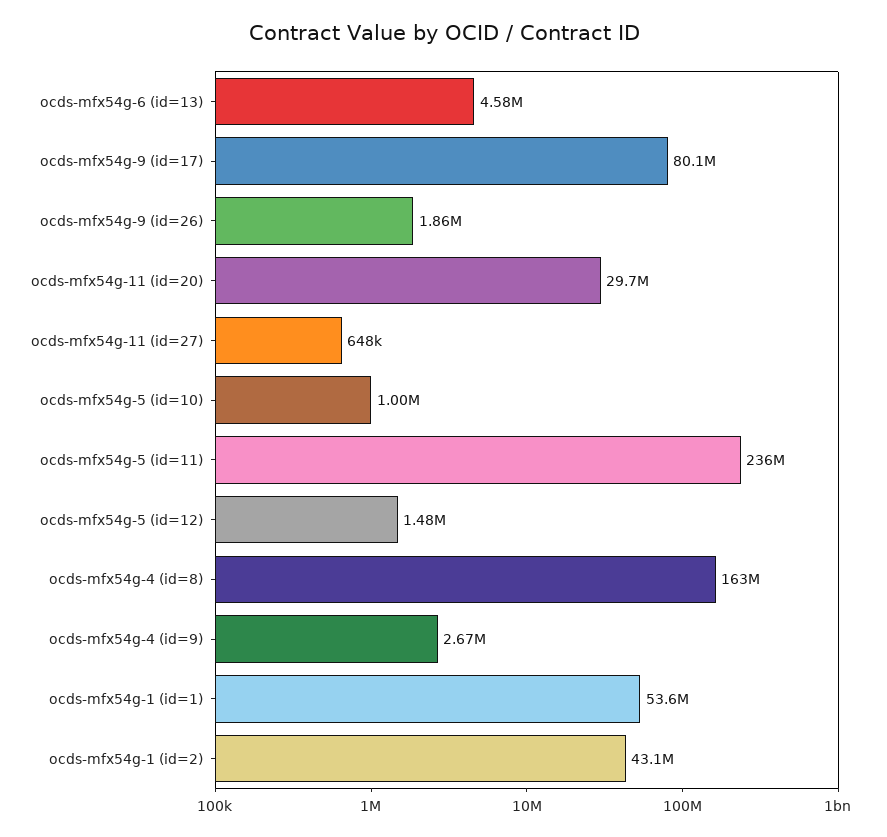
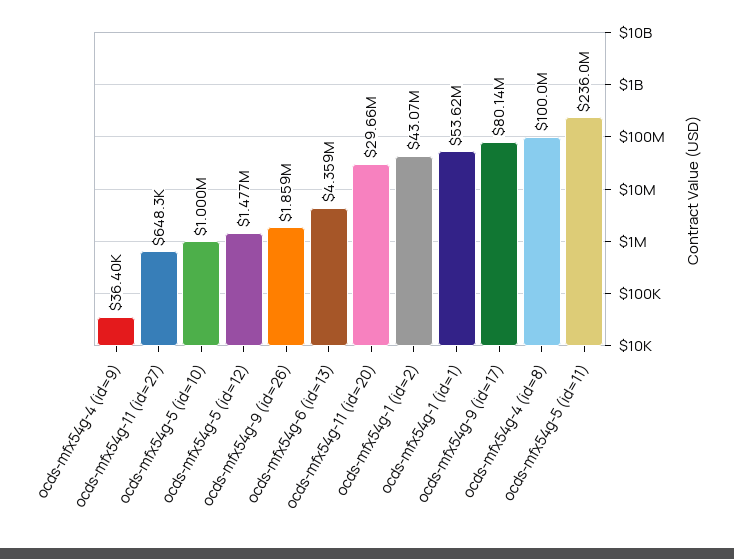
ocds-mfx54g-6 (id=13): 4580000 -> 4359000
ocds-mfx54g-4 (id=8): 163000000 -> 100000000
ocds-mfx54g-4 (id=9): 2670000 -> 36400

